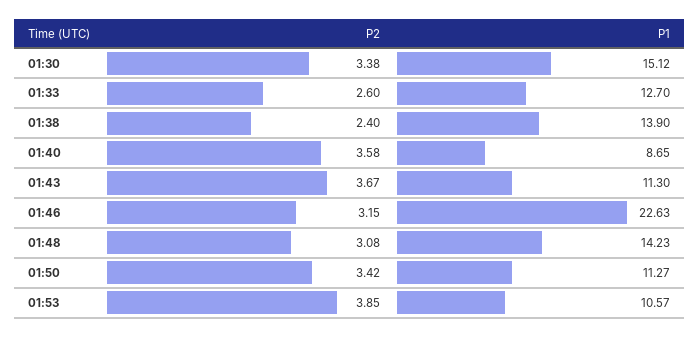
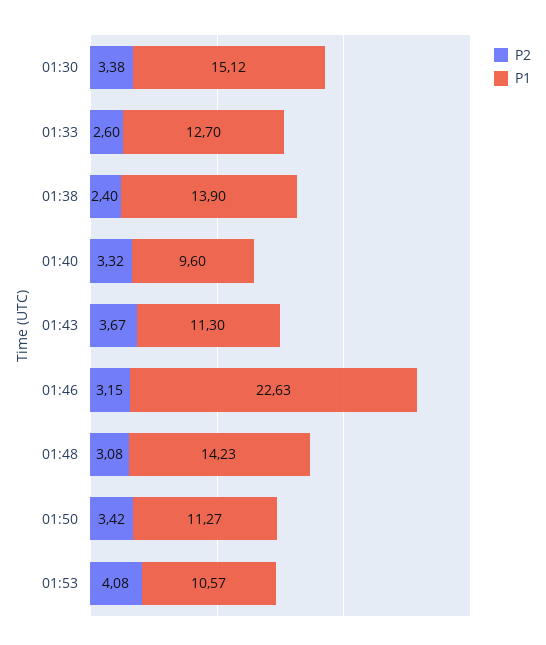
P2, 01:40: 3.58 -> 3.32
P1, 01:40: 8.65 -> 9.6
P2, 01:53: 3.85 -> 4.08

